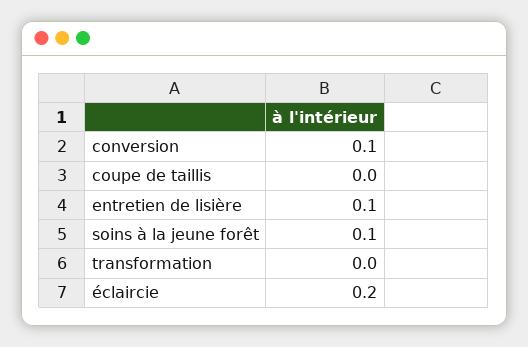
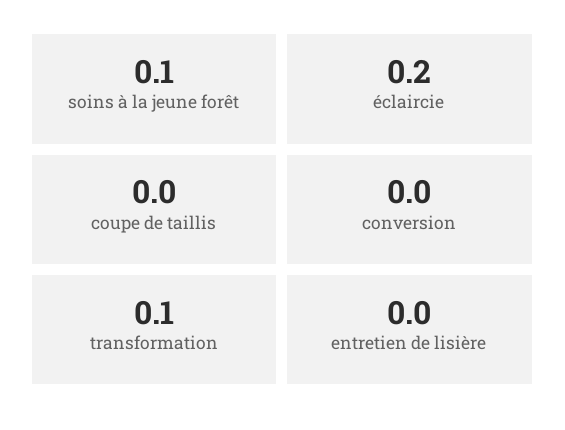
conversion: 0.1 -> 0
entretien de lisière: 0.1 -> 0
transformation: 0 -> 0.1

